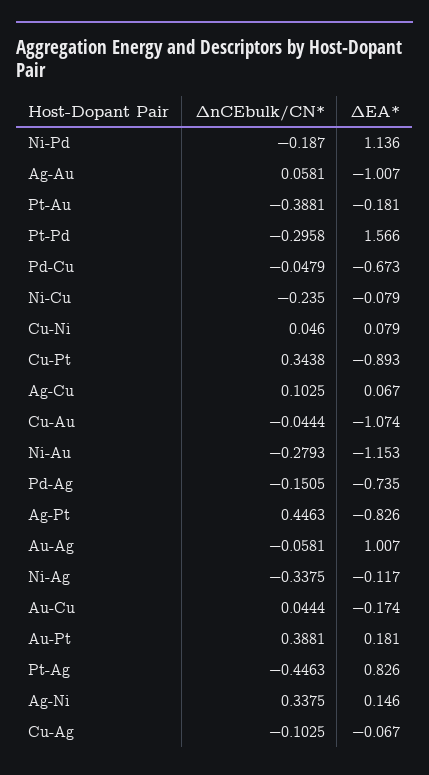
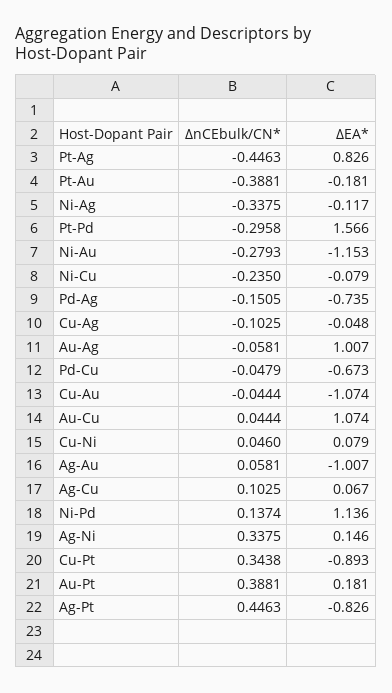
ΔnCEbulk/CN*, Ni-Pd: -0.187 -> 0.1374
ΔEA*, Au-Cu: -0.174 -> 1.074
ΔEA*, Cu-Ag: -0.067 -> -0.048

